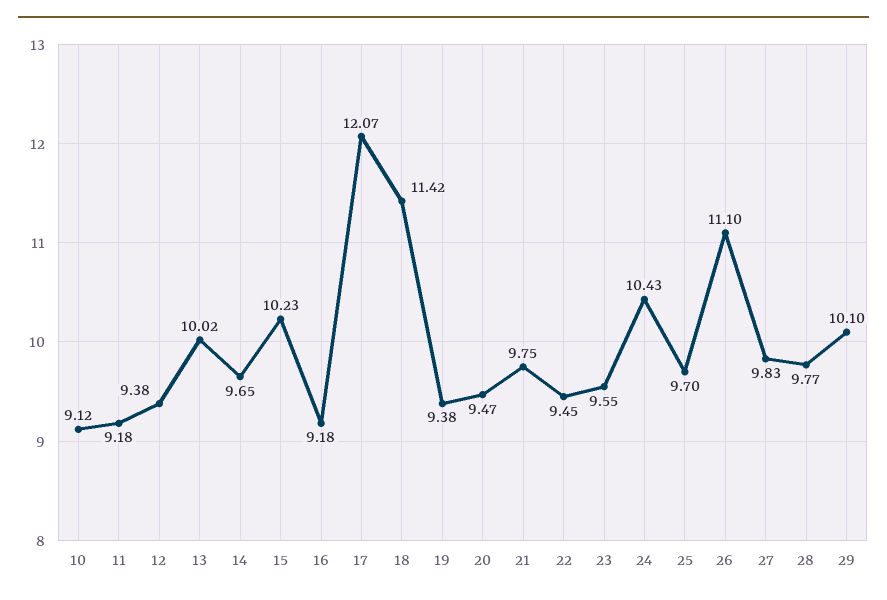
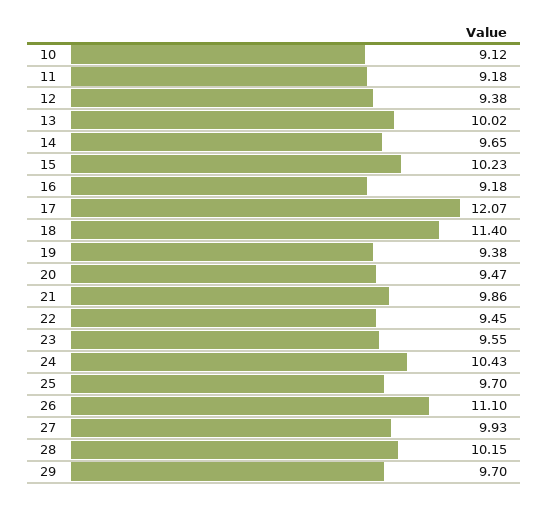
18: 11.42 -> 11.4
21: 9.75 -> 9.86
27: 9.83 -> 9.93
28: 9.77 -> 10.15
29: 10.1 -> 9.7

